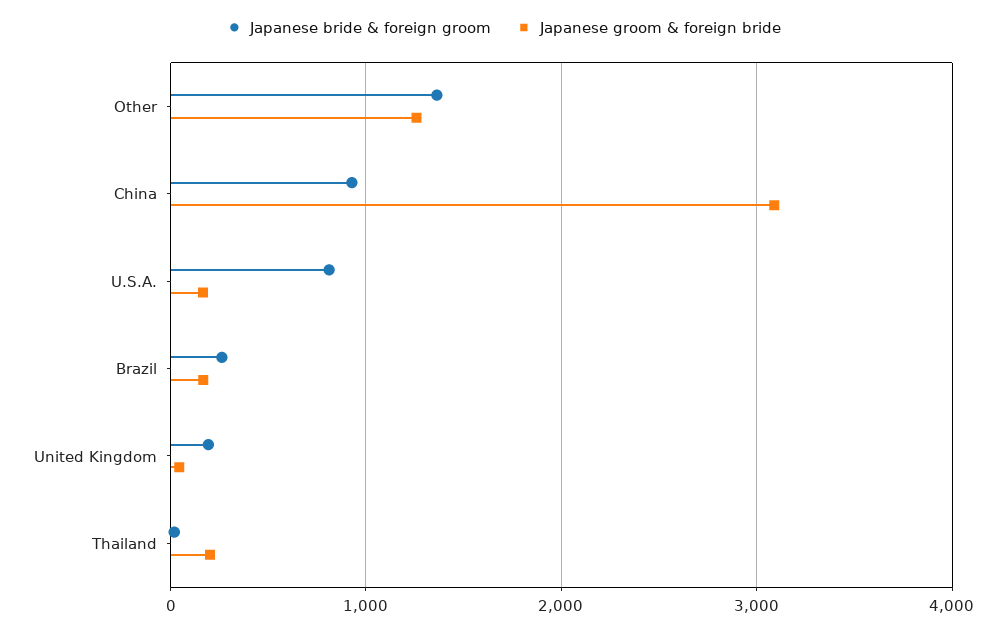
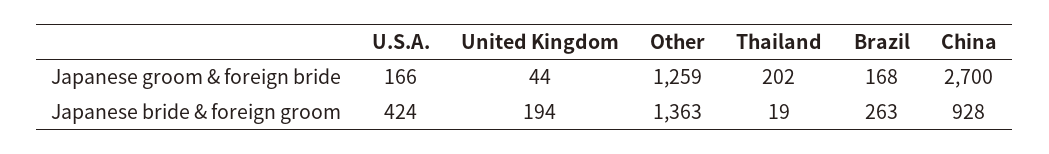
Japanese groom & foreign bride, China: 3100 -> 2700
Japanese bride & foreign groom, U.S.A.: 800 -> 424

